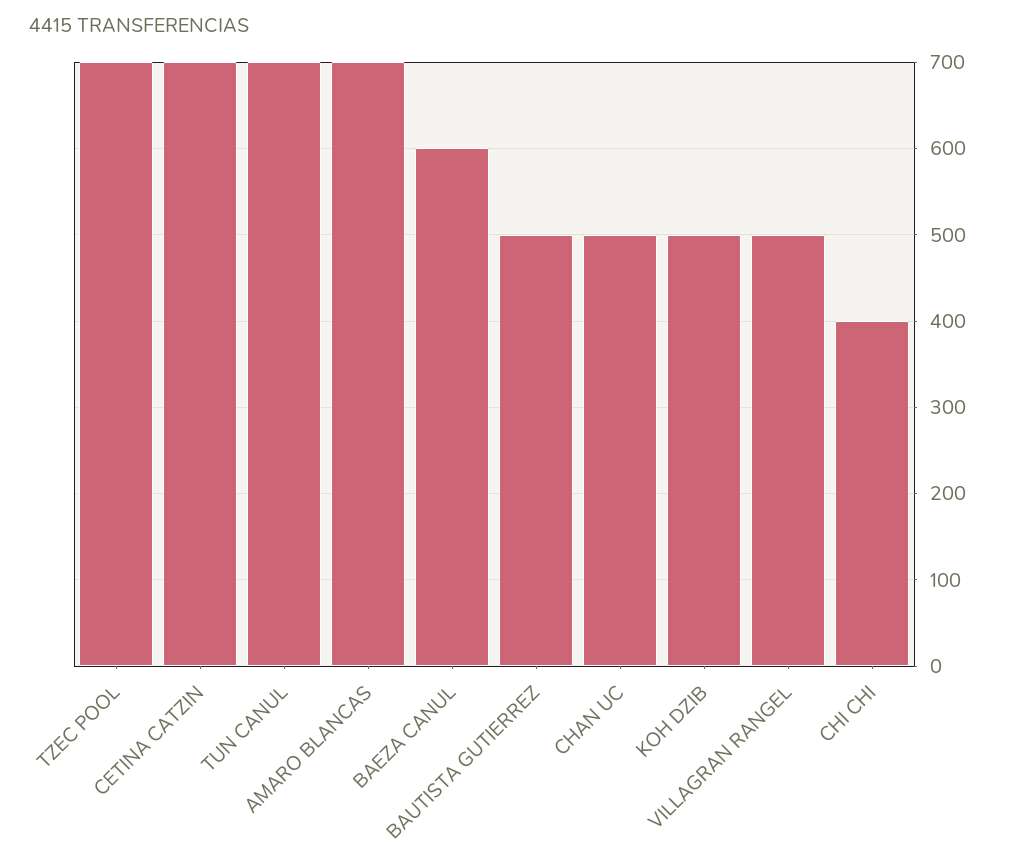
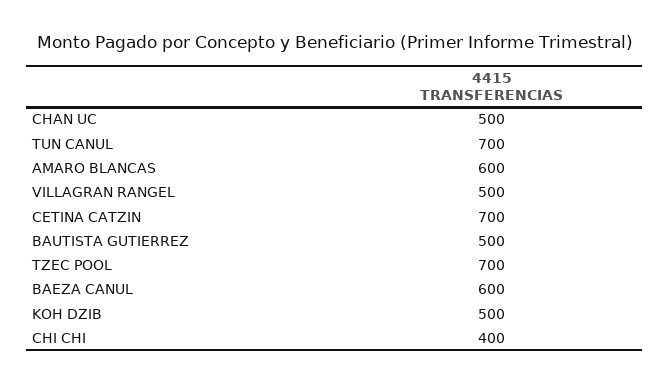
AMARO BLANCAS: 700 -> 600

